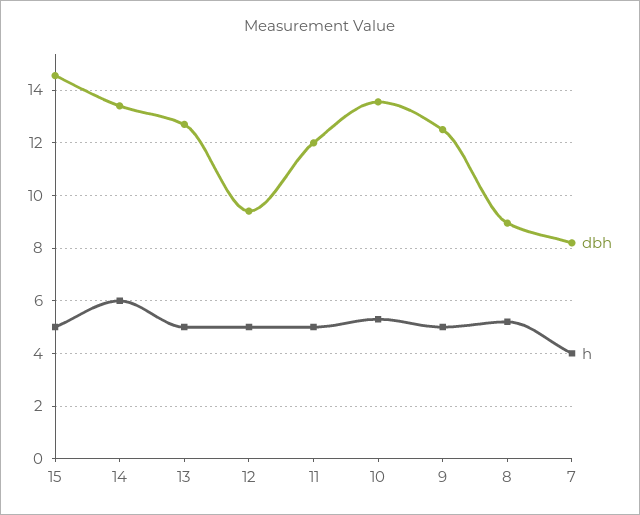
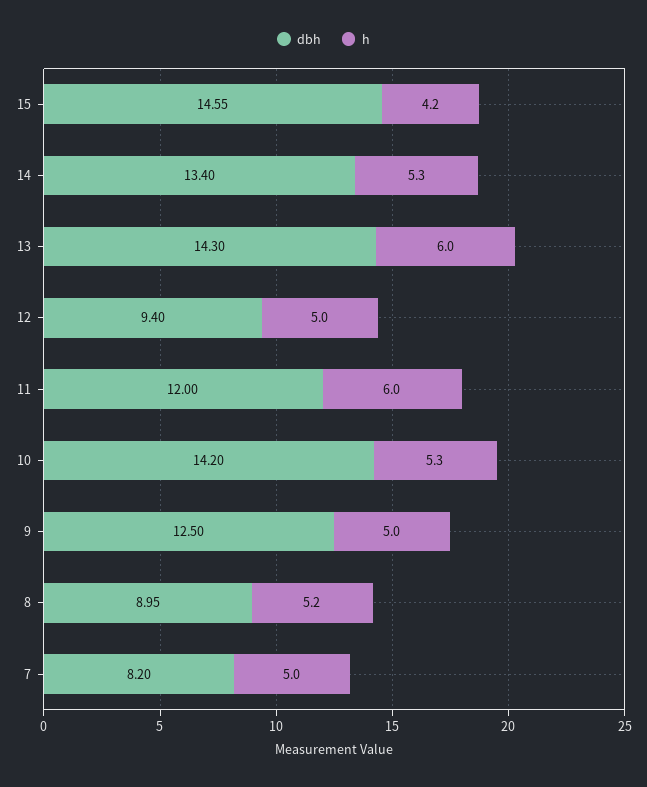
h, 15: 5 -> 4.2
h, 14: 6 -> 5.3
dbh, 13: 12.75 -> 14.3
h, 13: 5 -> 6
h, 11: 5 -> 6
dbh, 10: 13.5 -> 14.2
h, 7: 4 -> 5

